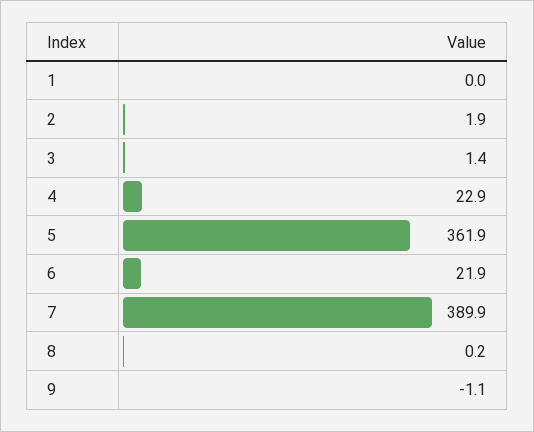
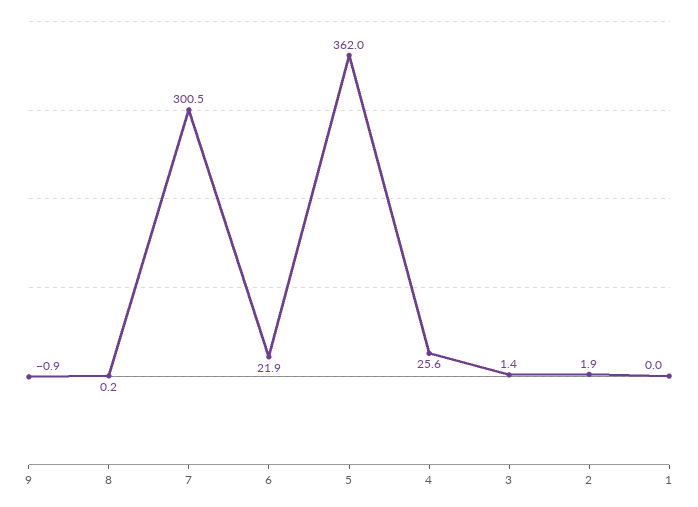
4: 22.9 -> 25.6
5: 361.9 -> 362
7: 389.9 -> 300.5
9: -1.1 -> -0.9

